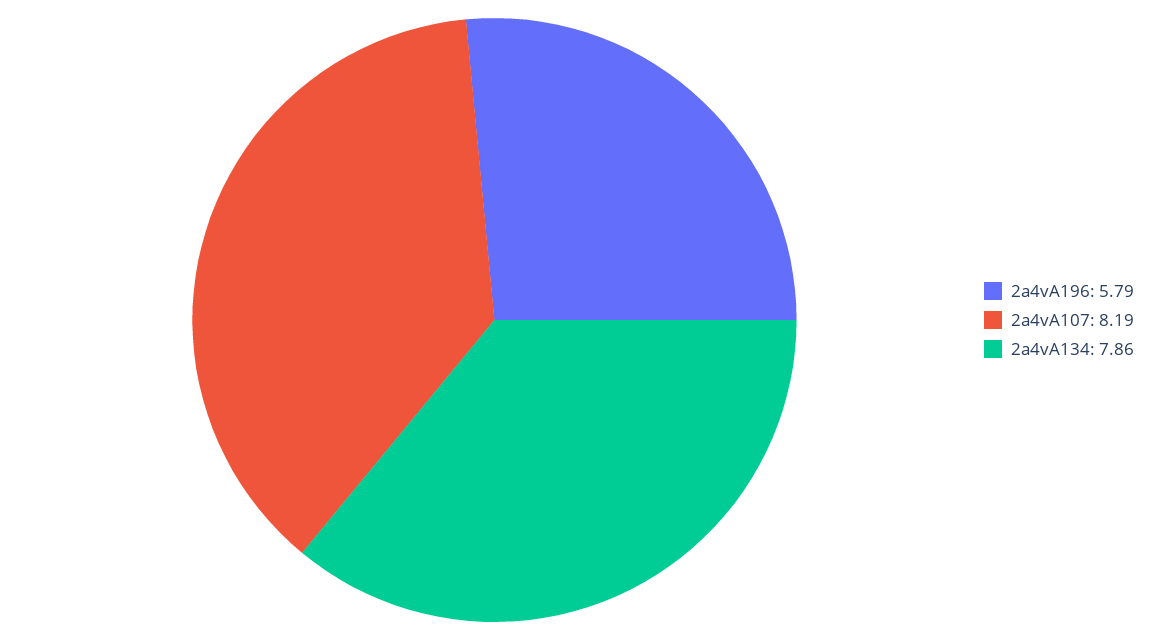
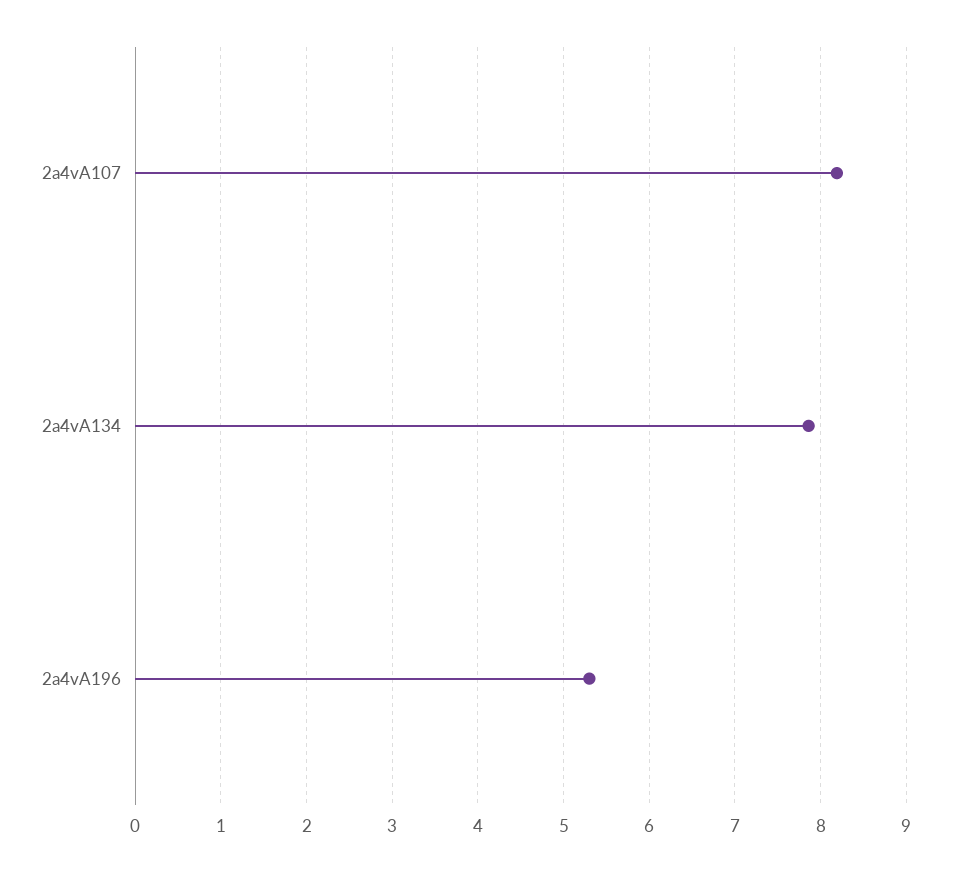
2a4vA196: 5.79 -> 5.3

